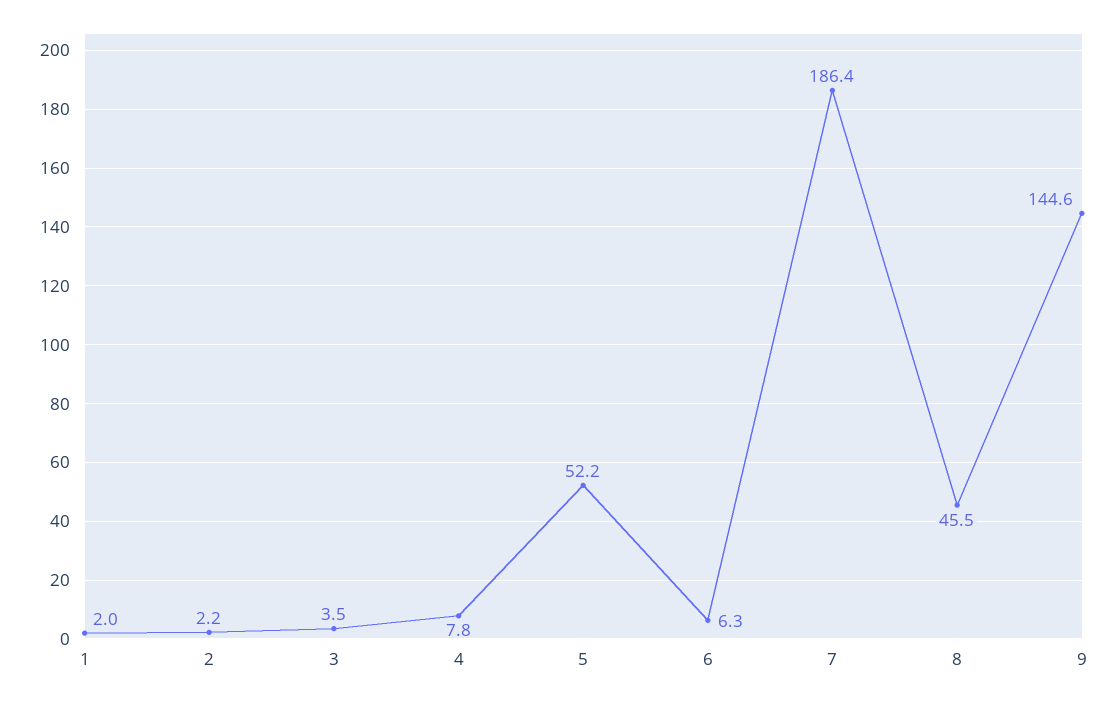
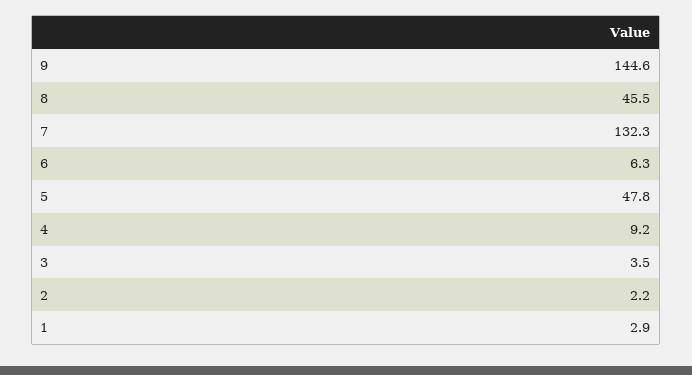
1: 2 -> 2.9
4: 7.8 -> 9.2
5: 52.2 -> 47.8
7: 186.4 -> 132.3

